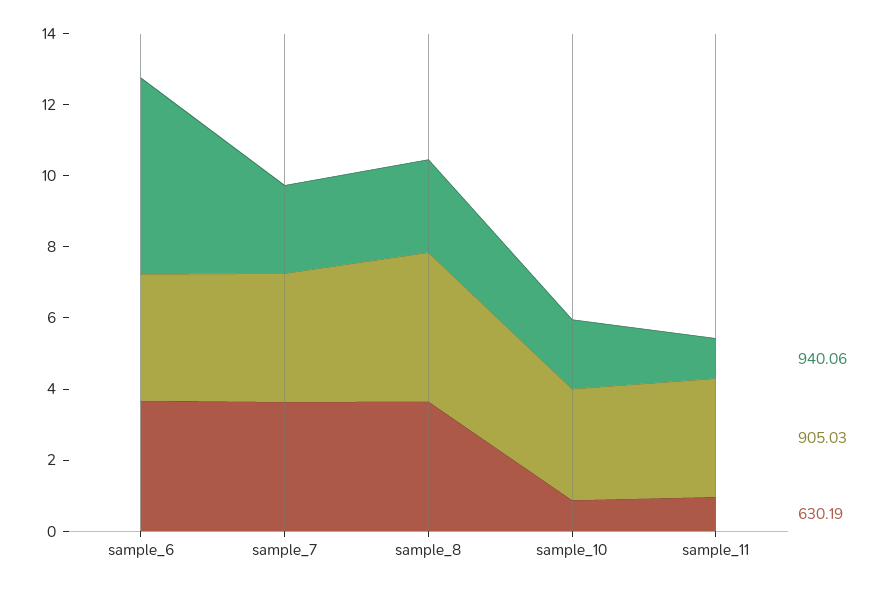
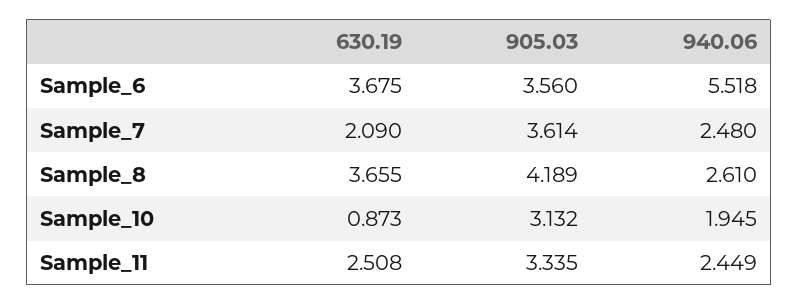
630.19, sample_7: 3.5 -> 2.09
940.06, sample_11: 1 -> 2.449
630.19, sample_11: 1 -> 2.508

